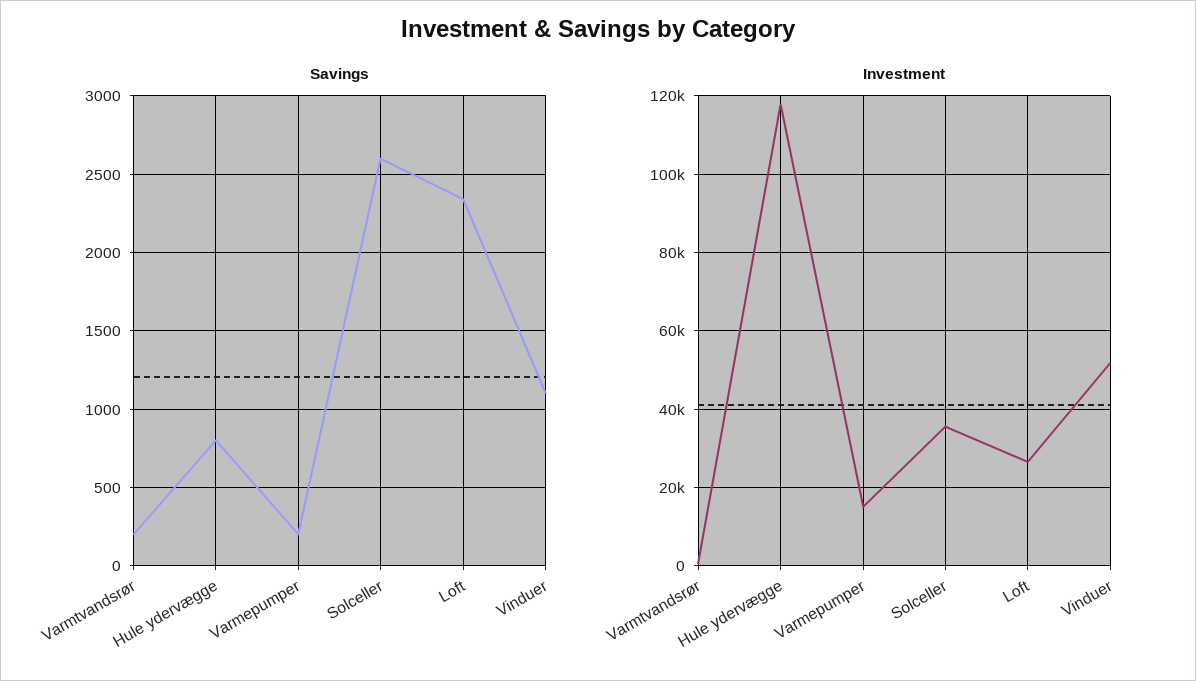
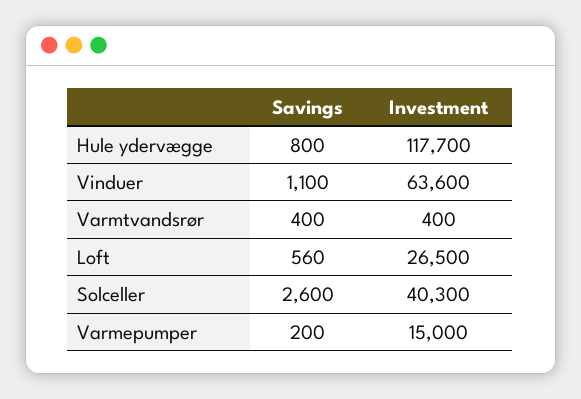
Savings, Varmtvandsrør: 200 -> 400
Savings, Loft: 2350 -> 560
Investment, Solceller: 36000 -> 40300
Investment, Vinduer: 52000 -> 63600

